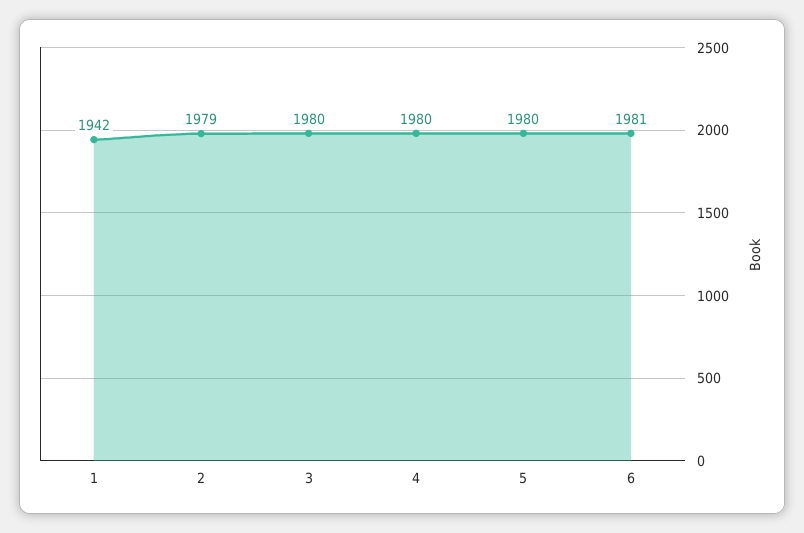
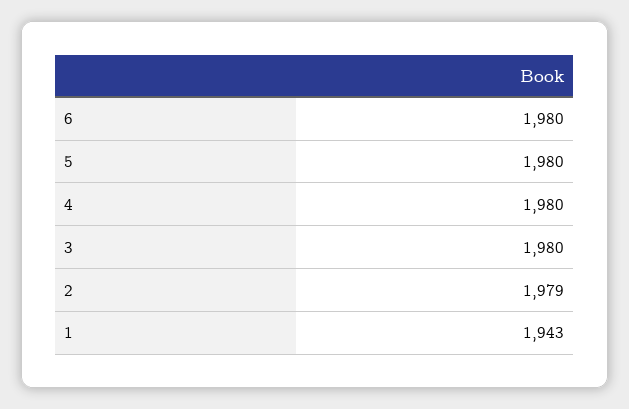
1: 1942 -> 1943
6: 1981 -> 1980

